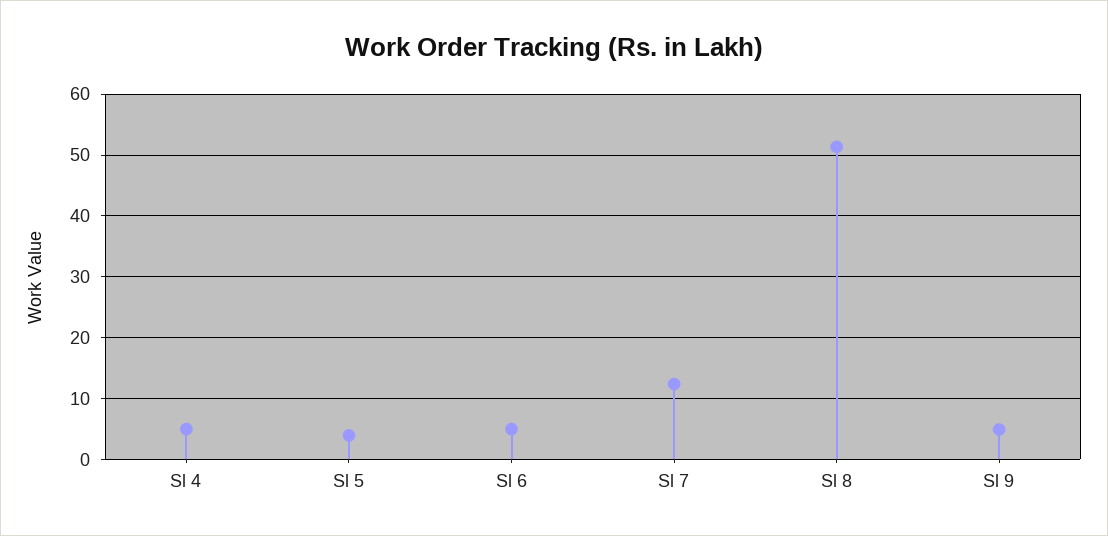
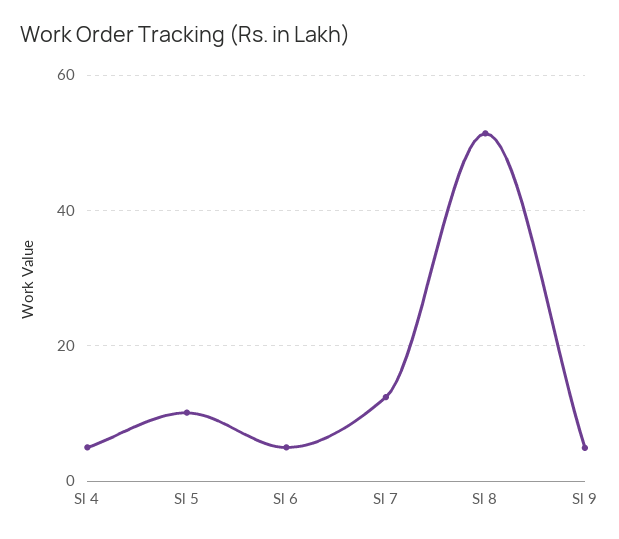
Sl 5: 4 -> 10

